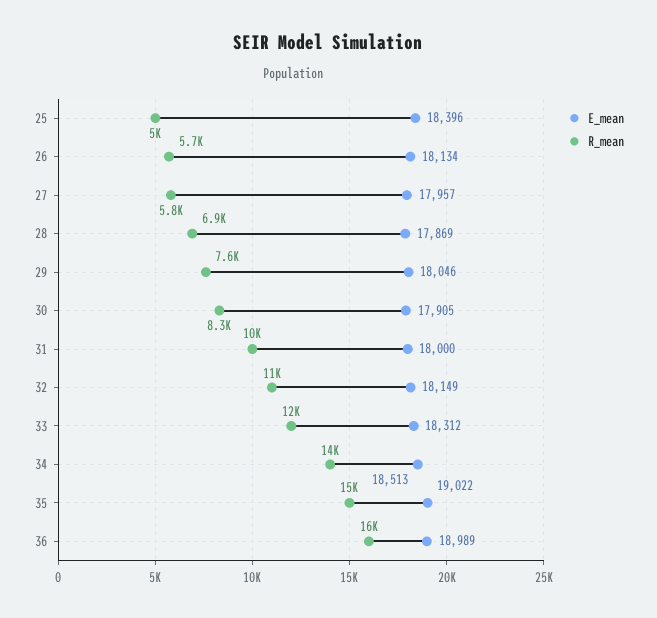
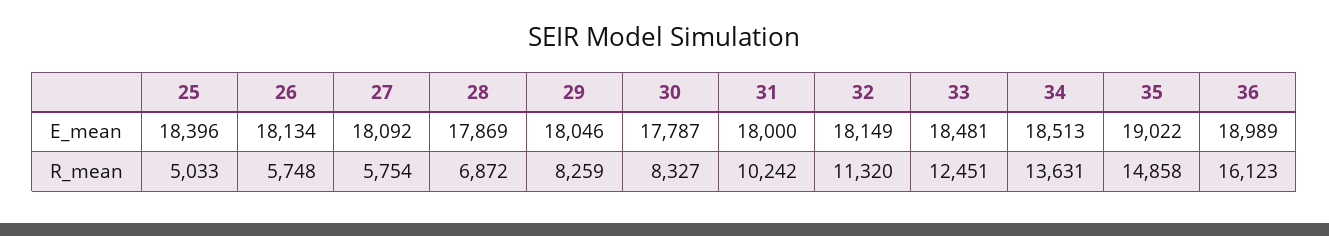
E_mean, 27: 17957 -> 18092
R_mean, 29: 7600 -> 8259
E_mean, 30: 17905 -> 17787
E_mean, 33: 18312 -> 18481

